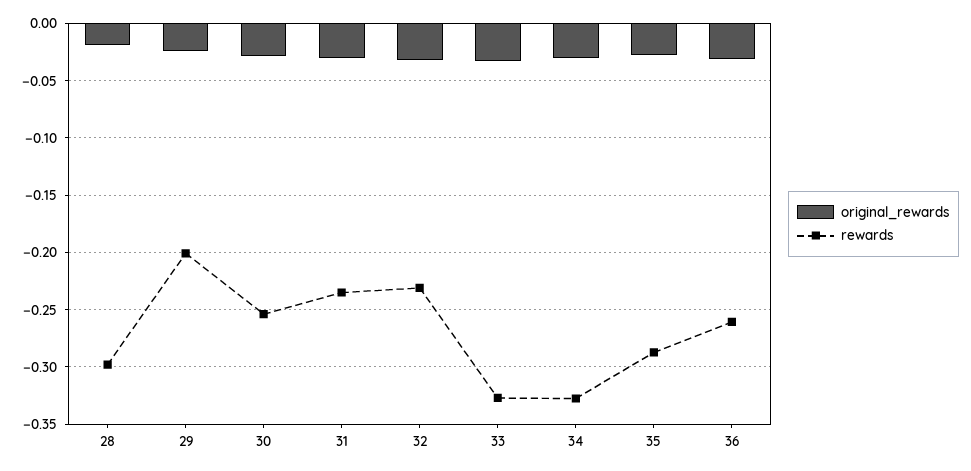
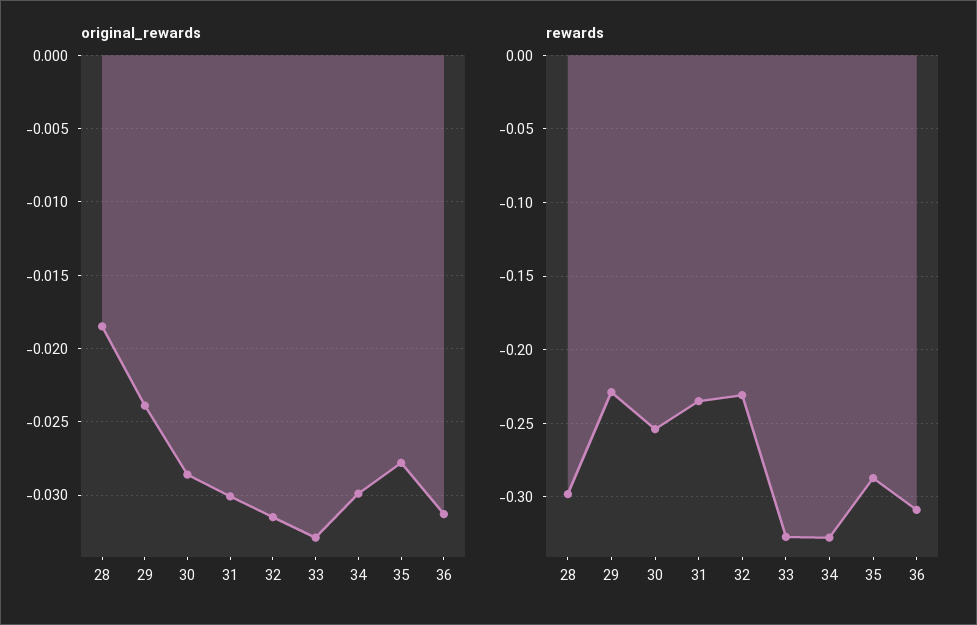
rewards, 29: -0.2 -> -0.23
rewards, 36: -0.26 -> -0.31

